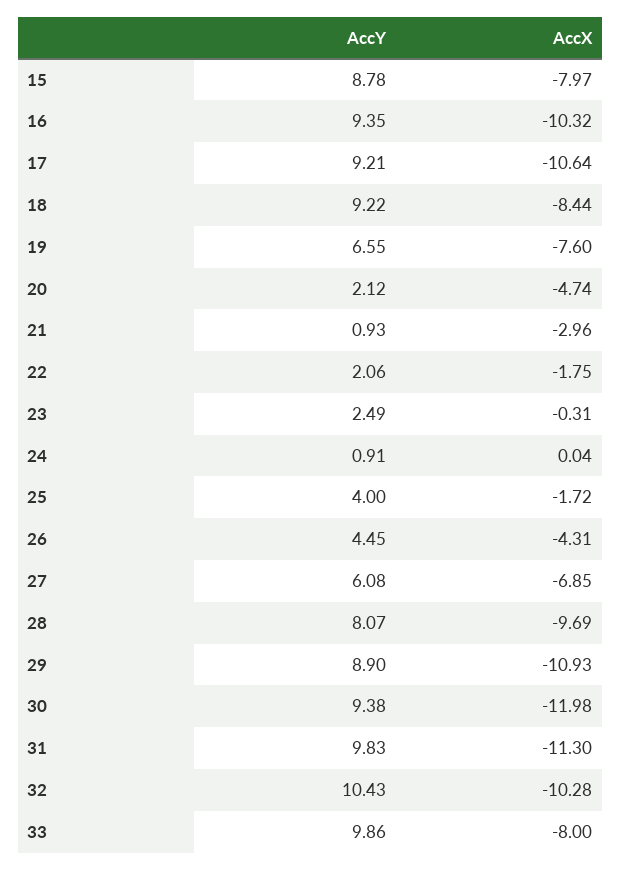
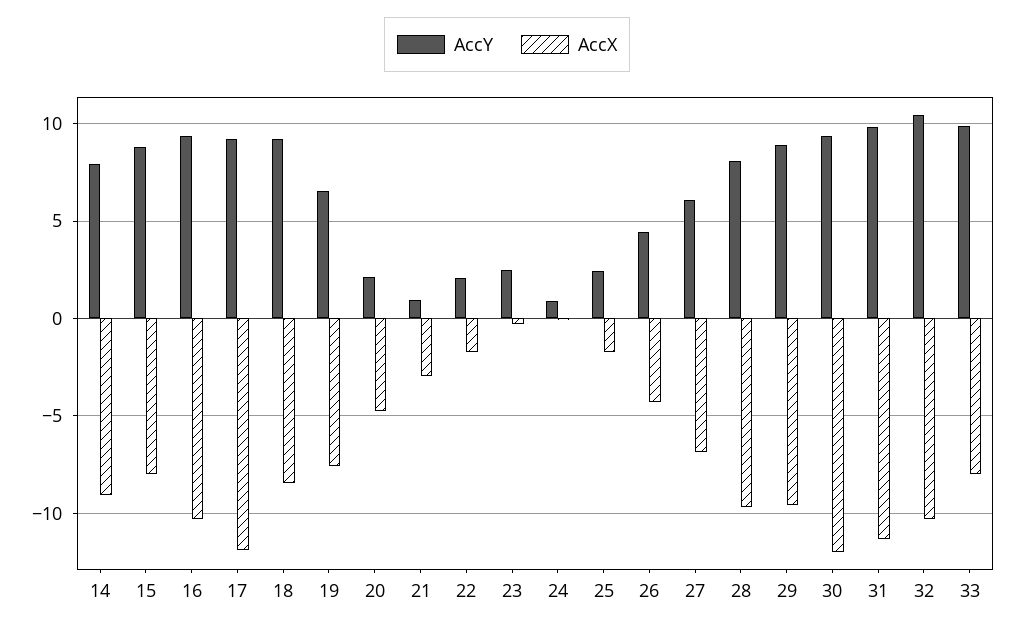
AccX, 17: -10.64 -> -12
AccY, 25: 4 -> 2.5
AccX, 29: -10.93 -> -9.5
AccY, 14: none -> 8
AccX, 14: none -> -9

